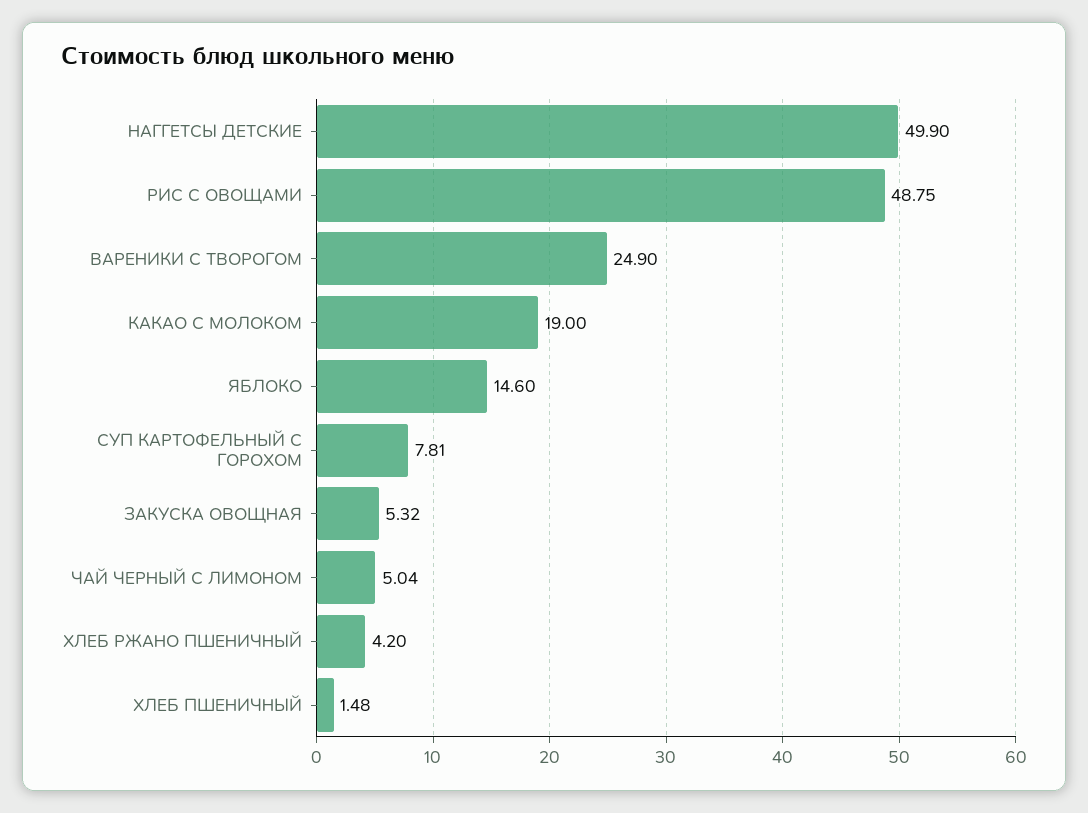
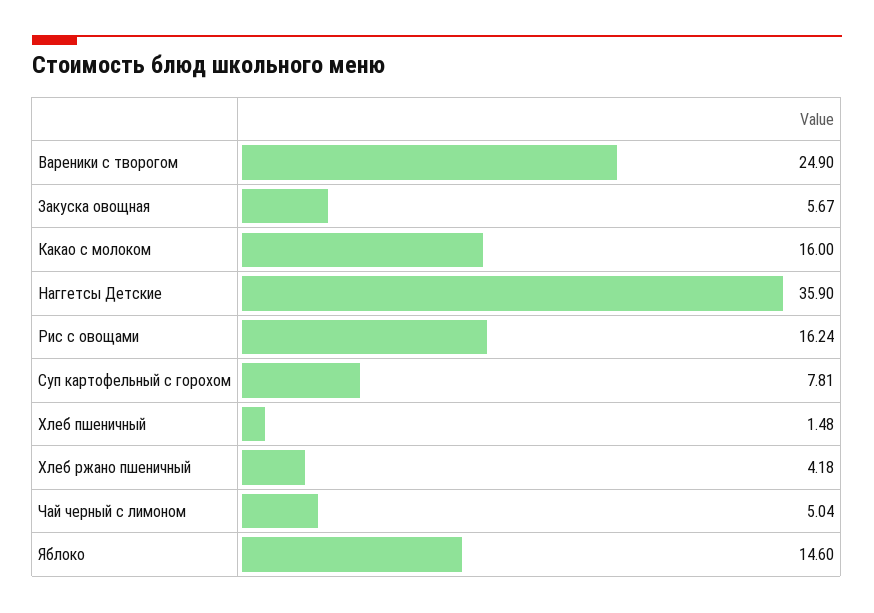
НАГГЕТСЫ ДЕТСКИЕ: 49.9 -> 35.9
РИС С ОВОЩАМИ: 48.75 -> 16.24
КАКАО С МОЛОКОМ: 19 -> 16
ЗАКУСКА ОВОЩНАЯ: 5.32 -> 5.67
ХЛЕБ РЖАНО ПШЕНИЧНЫЙ: 4.2 -> 4.18

